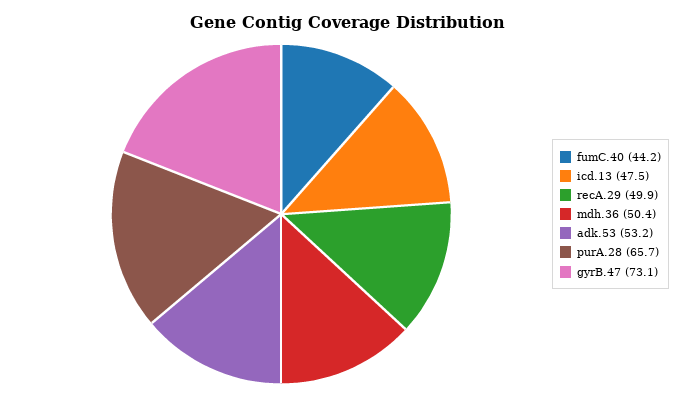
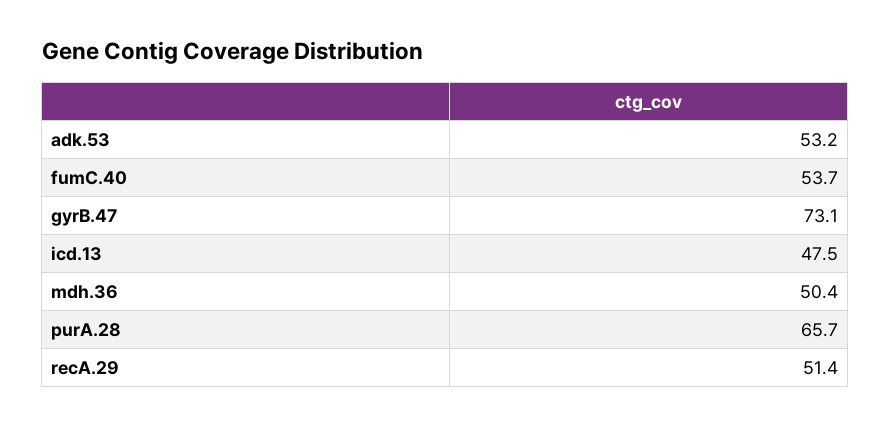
fumC.40: 44.2 -> 53.7
recA.29: 49.9 -> 51.4

